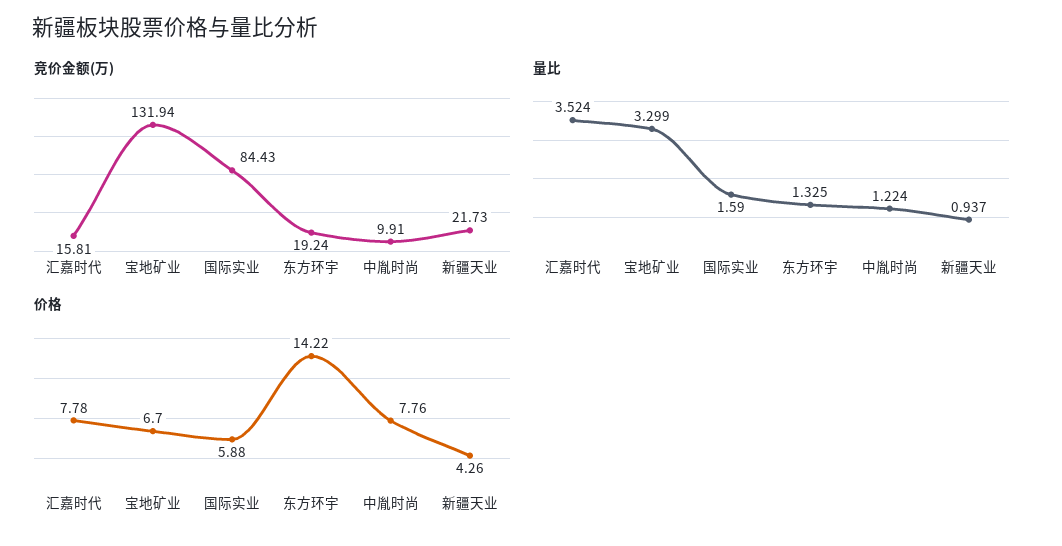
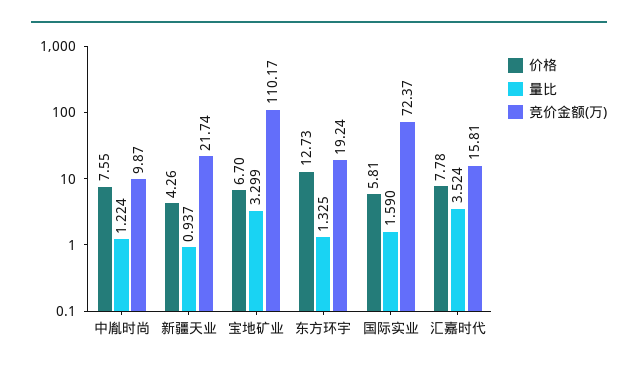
竞价金额(万), 宝地矿业: 131.94 -> 110.17
竞价金额(万), 国际实业: 84.43 -> 72.37
竞价金额(万), 中胤时尚: 9.91 -> 9.87
竞价金额(万), 新疆天业: 21.73 -> 21.74
价格, 国际实业: 5.88 -> 5.81
价格, 东方环宇: 14.22 -> 12.73
价格, 中胤时尚: 7.76 -> 7.55

